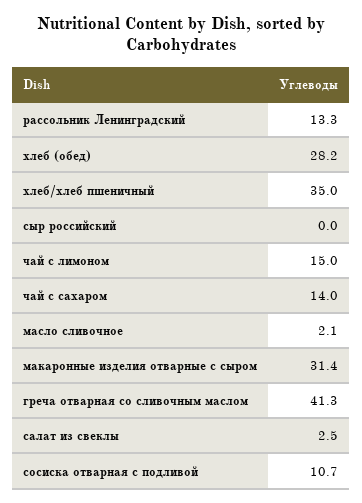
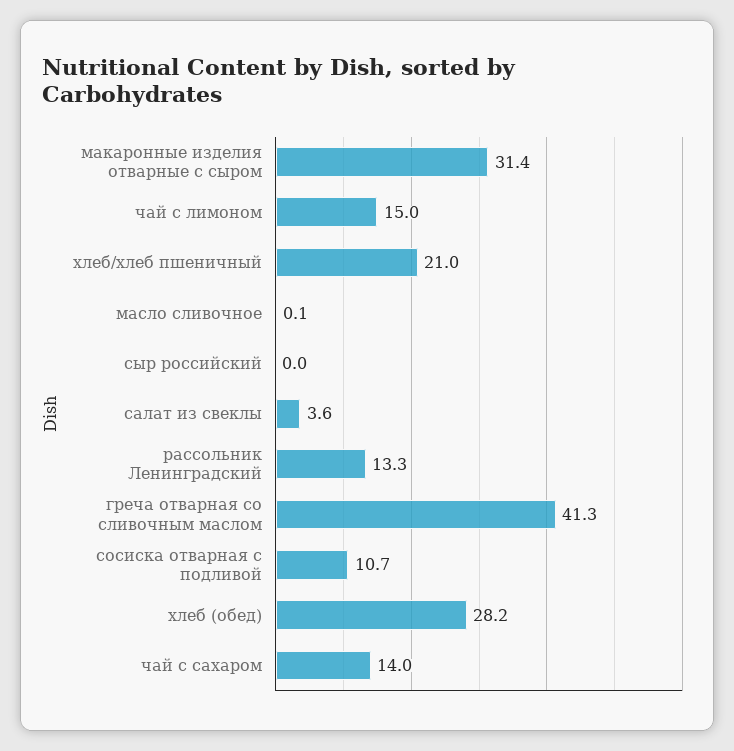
хлеб/хлеб пшеничный: 35 -> 21
масло сливочное: 2.1 -> 0.1
салат из свеклы: 2.5 -> 3.6

